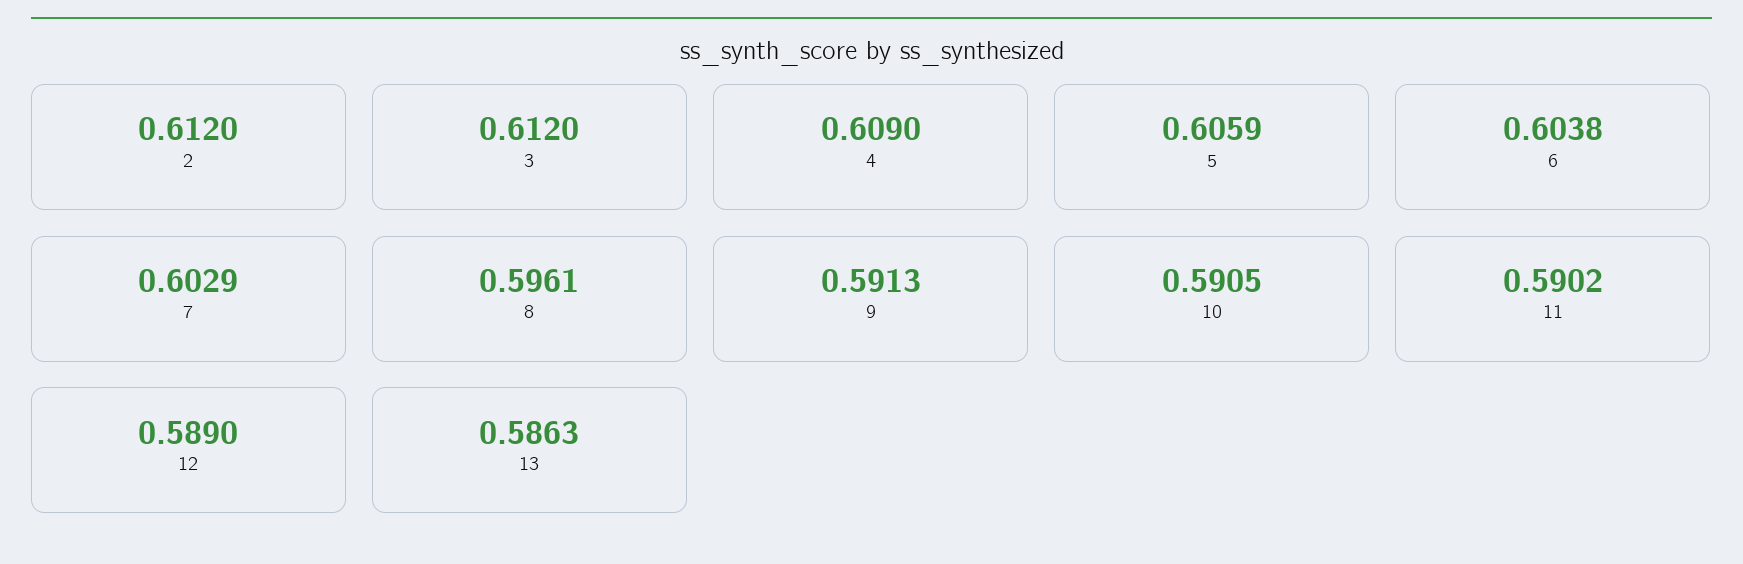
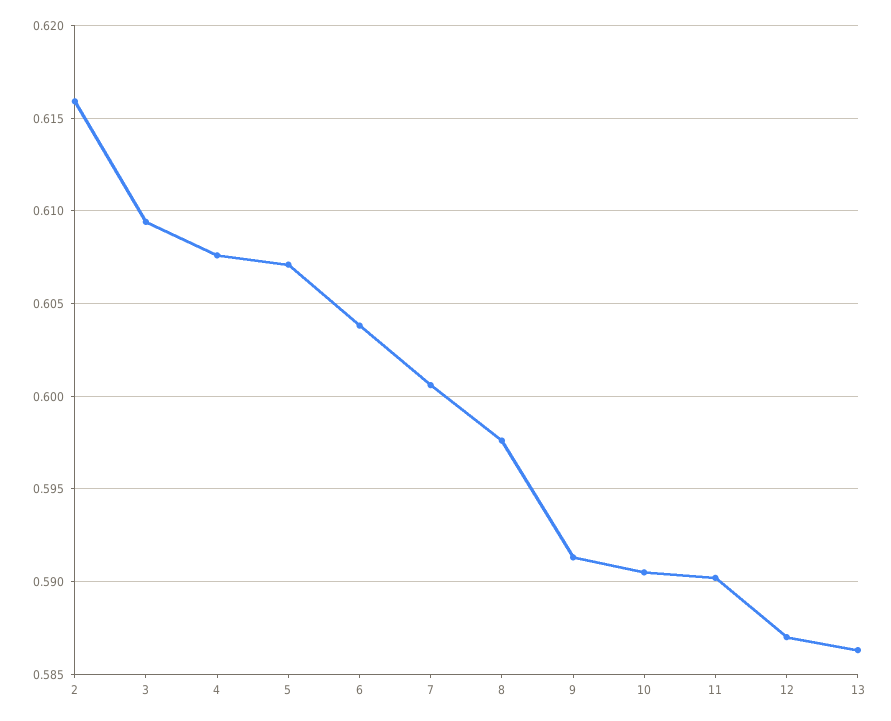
2: 0.612 -> 0.616
3: 0.612 -> 0.6095
4: 0.609 -> 0.6075
5: 0.6059 -> 0.607
7: 0.6029 -> 0.6005
8: 0.5961 -> 0.5975
12: 0.589 -> 0.587

